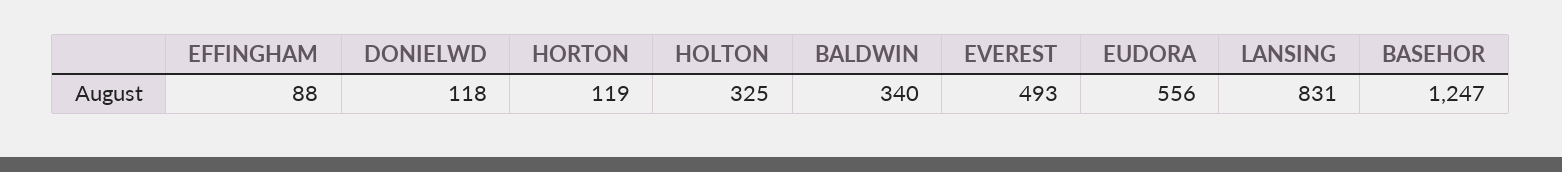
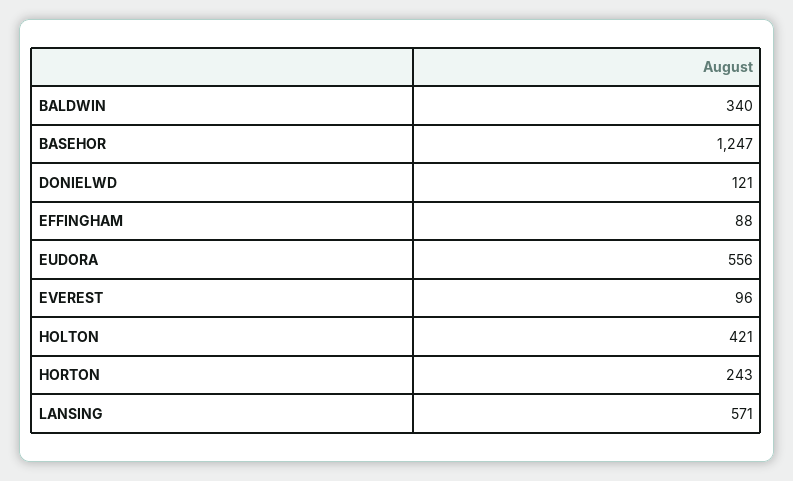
DONIELWD: 118 -> 121
HORTON: 119 -> 243
HOLTON: 325 -> 421
EVEREST: 493 -> 96
LANSING: 831 -> 571

